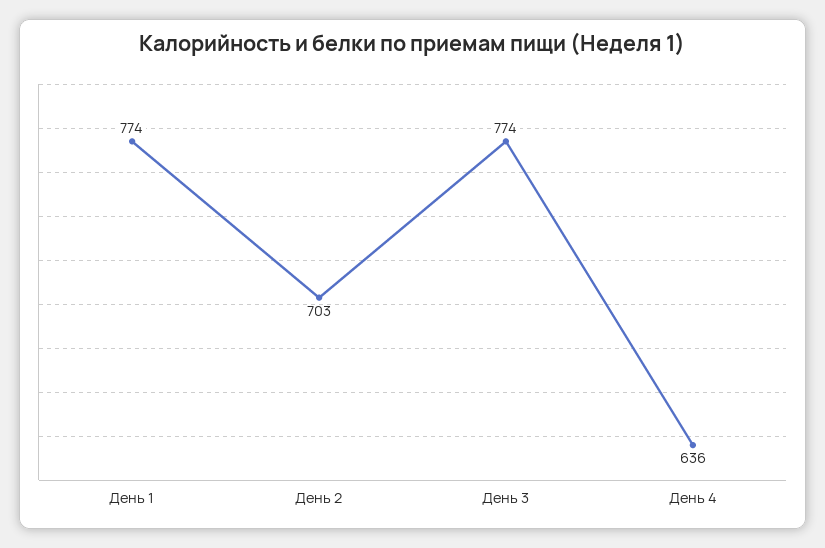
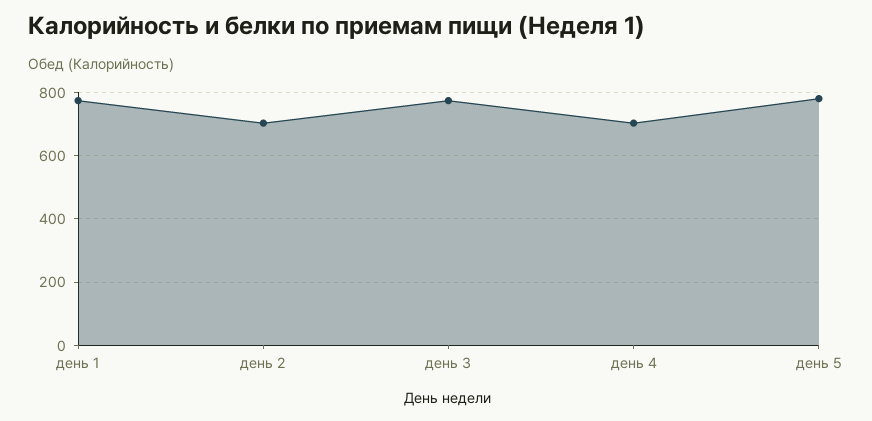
День 4: 636 -> 700
день 5: none -> 780

